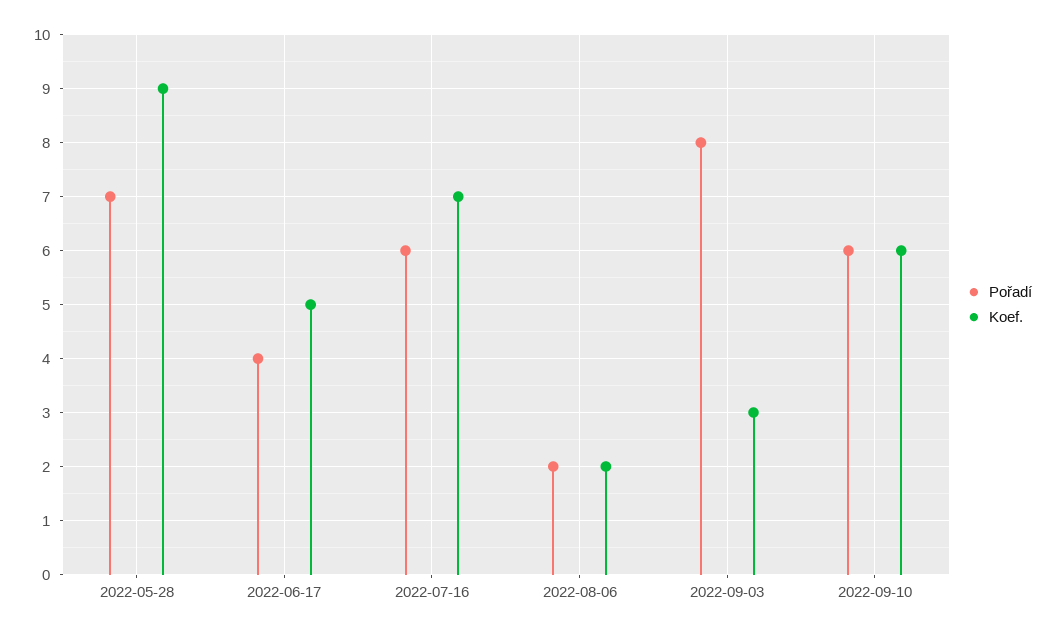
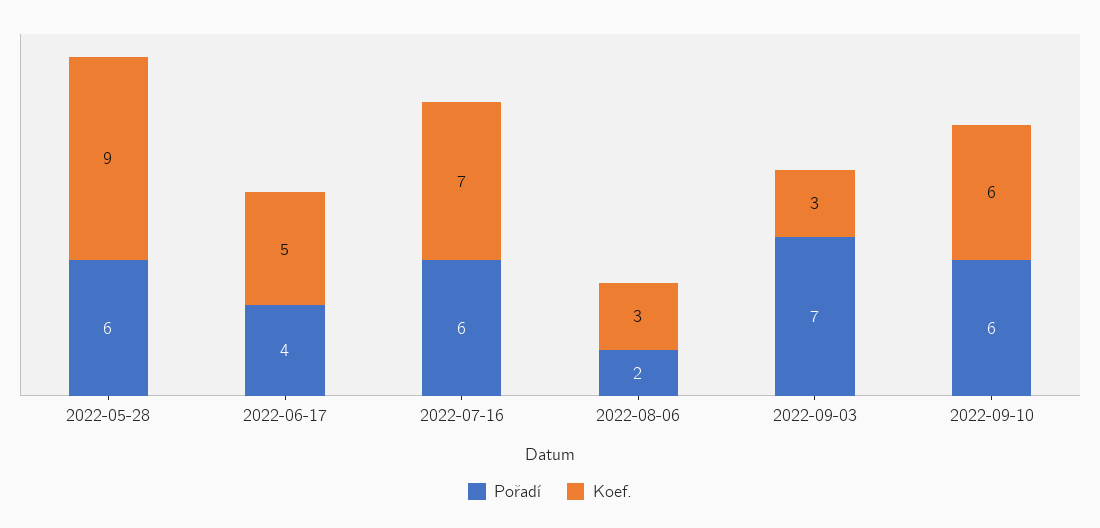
Pořadí, 2022-05-28: 7 -> 6
Koef., 2022-08-06: 2 -> 3
Pořadí, 2022-09-03: 8 -> 7

